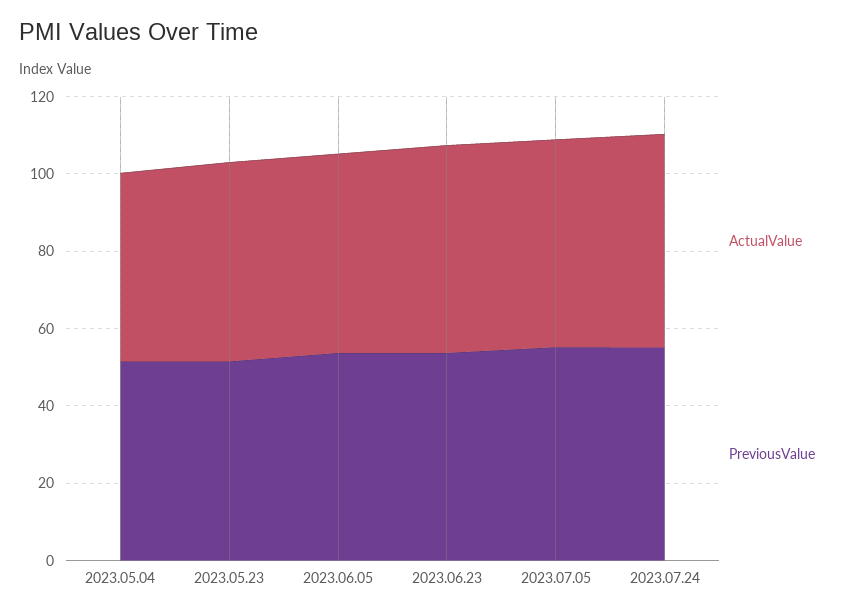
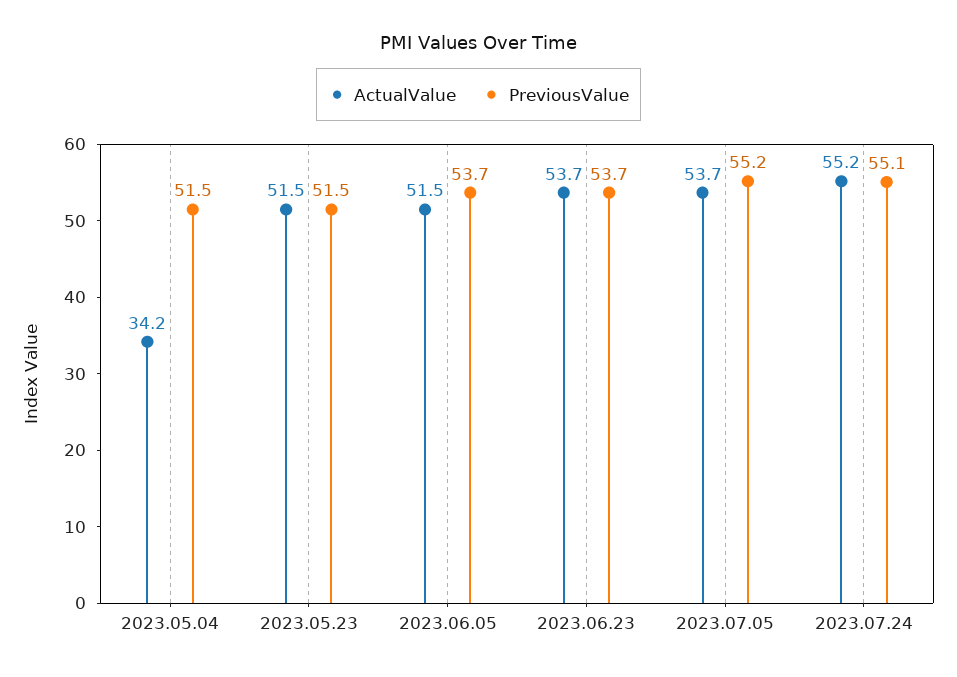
ActualValue, 2023.05.04: 50 -> 34.2

